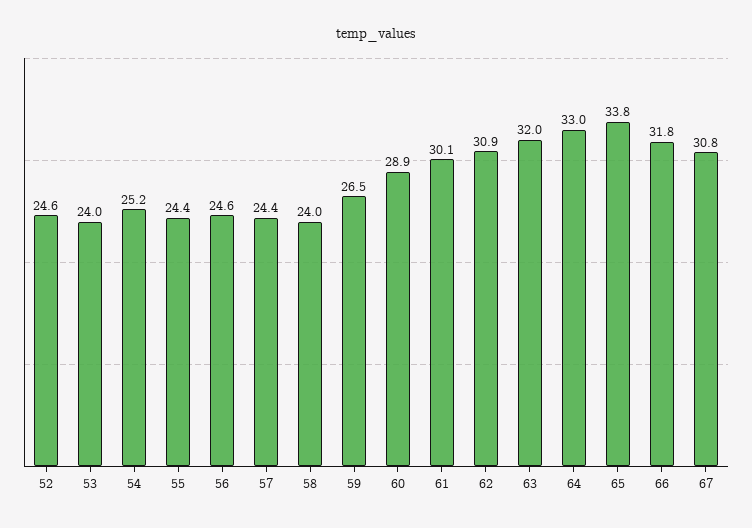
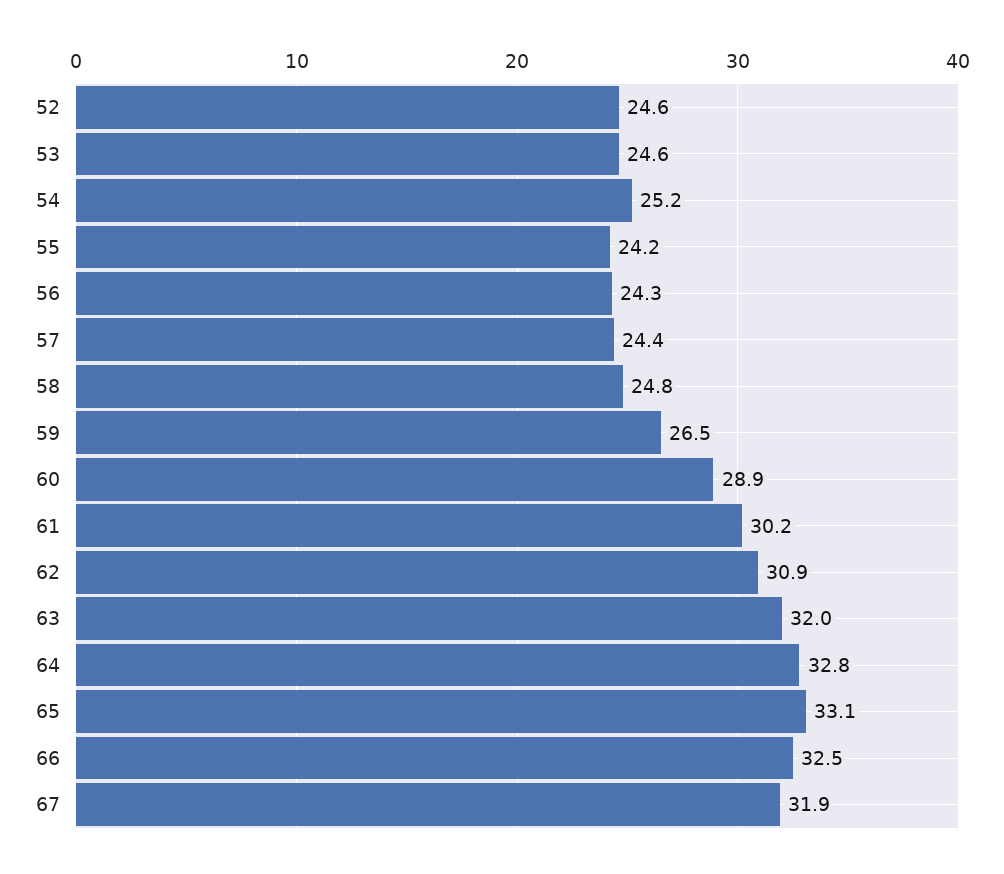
53: 24 -> 24.6
55: 24.4 -> 24.2
56: 24.6 -> 24.3
58: 24 -> 24.8
61: 30.1 -> 30.2
64: 33 -> 32.8
65: 33.8 -> 33.1
66: 31.8 -> 32.5
67: 30.8 -> 31.9

